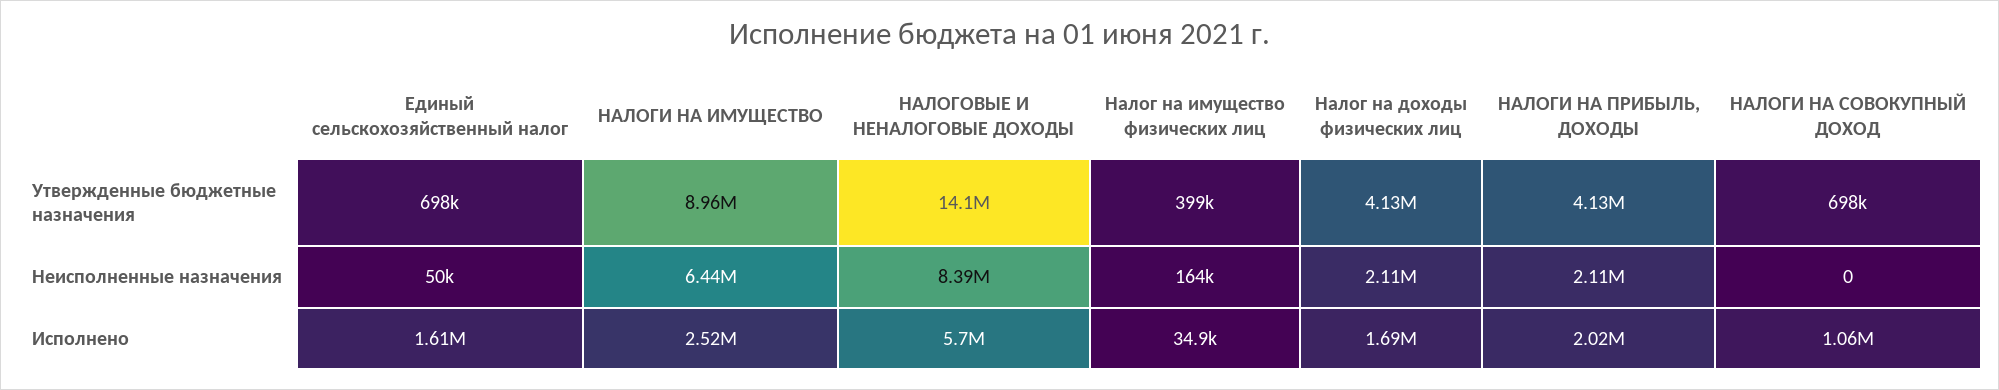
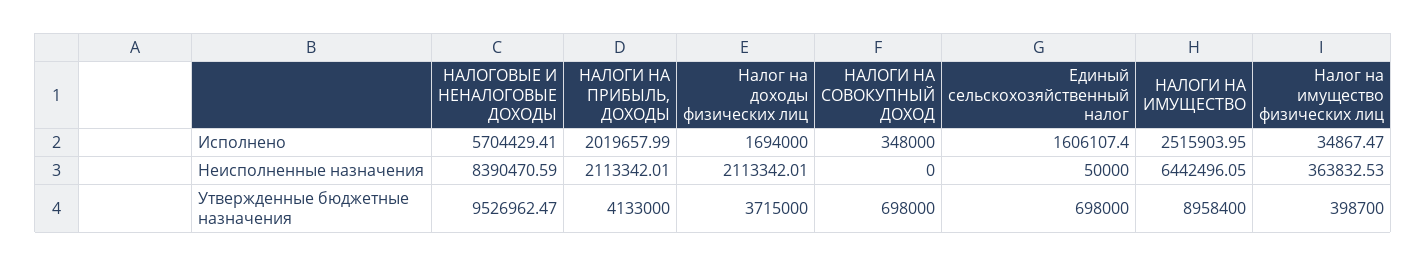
НАЛОГОВЫЕ И НЕНАЛОГОВЫЕ ДОХОДЫ, Утвержденные бюджетные назначения: 14100000 -> 9526962.47
Налог на доходы физических лиц, Утвержденные бюджетные назначения: 4130000 -> 3715000
Налог на имущество физических лиц, Неисполненные назначения: 164000 -> 363832.53
НАЛОГИ НА СОВОКУПНЫЙ ДОХОД, Исполнено: 1060000 -> 348000

